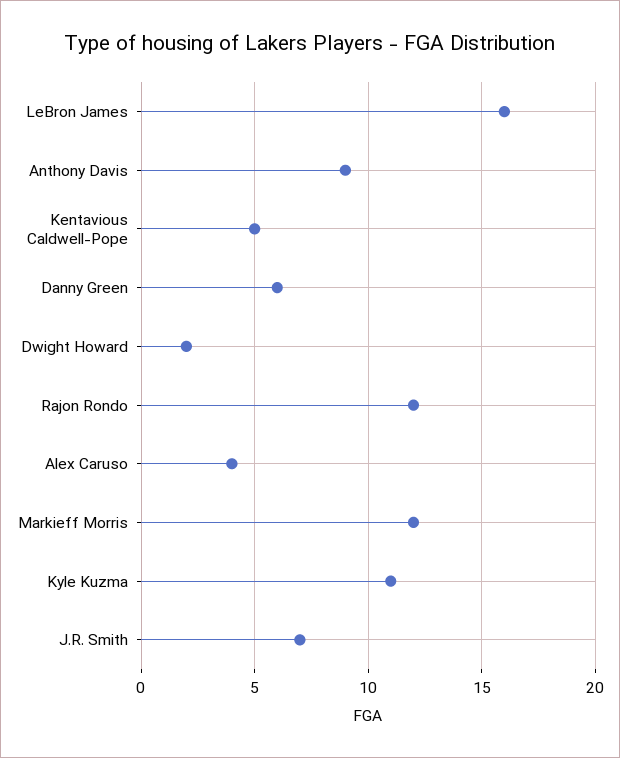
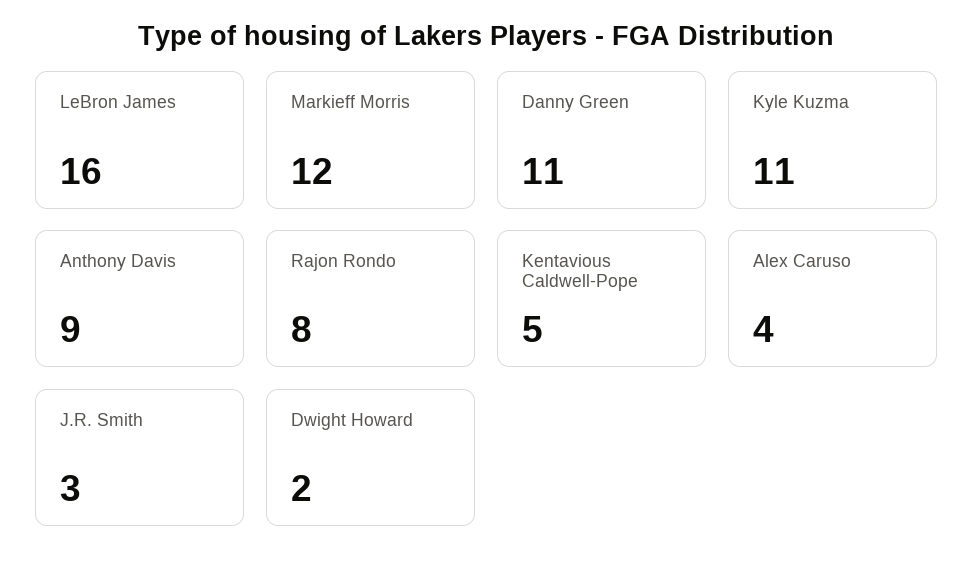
Danny Green: 6 -> 11
Rajon Rondo: 12 -> 8
J.R. Smith: 7 -> 3

